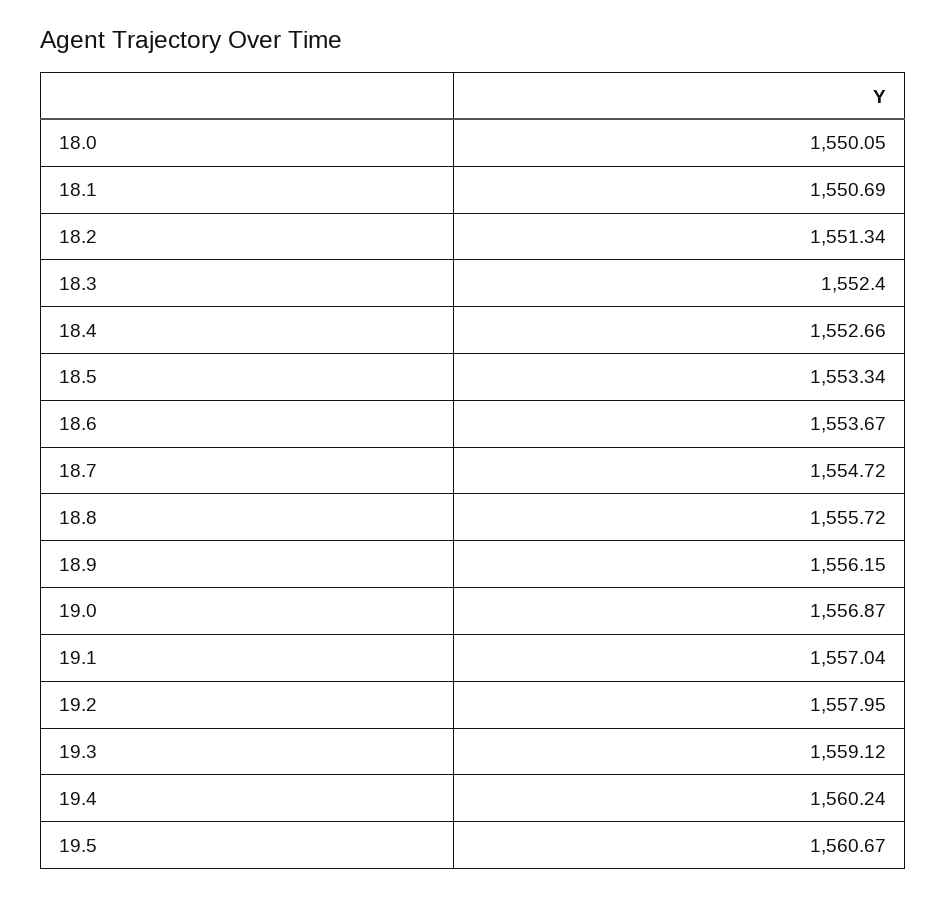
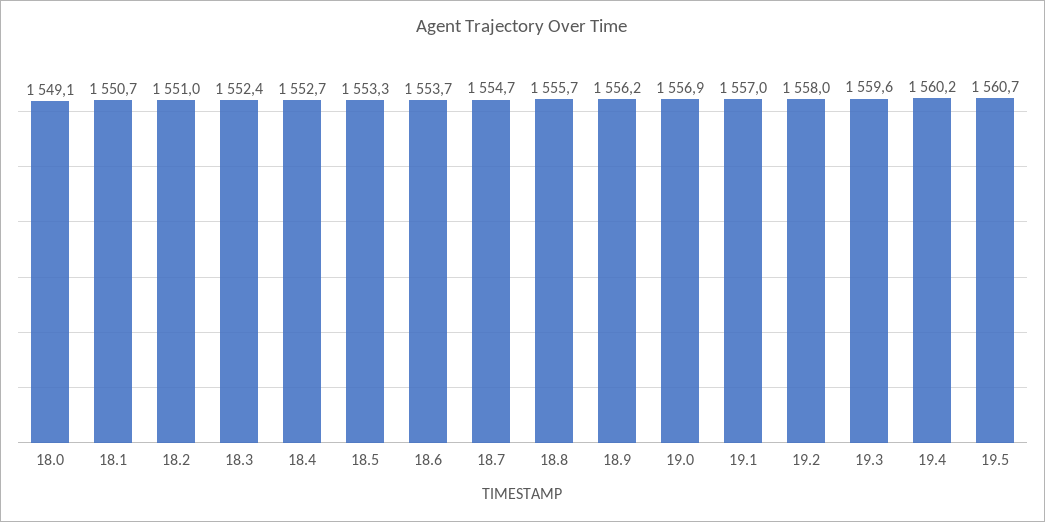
18.0: 1550.05 -> 1549.1
18.2: 1551.34 -> 1551
19.3: 1559.12 -> 1559.6

